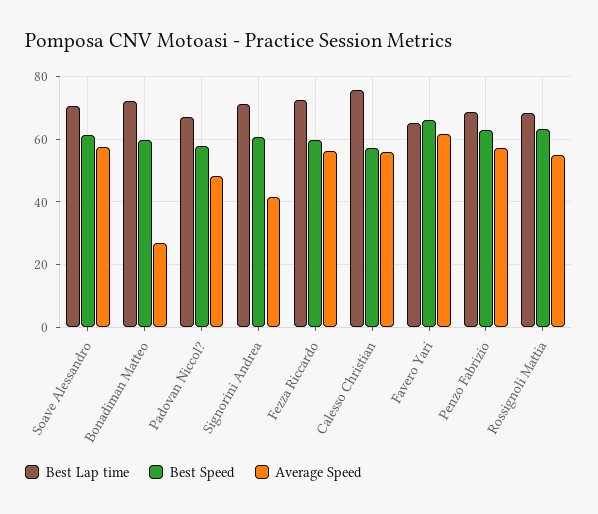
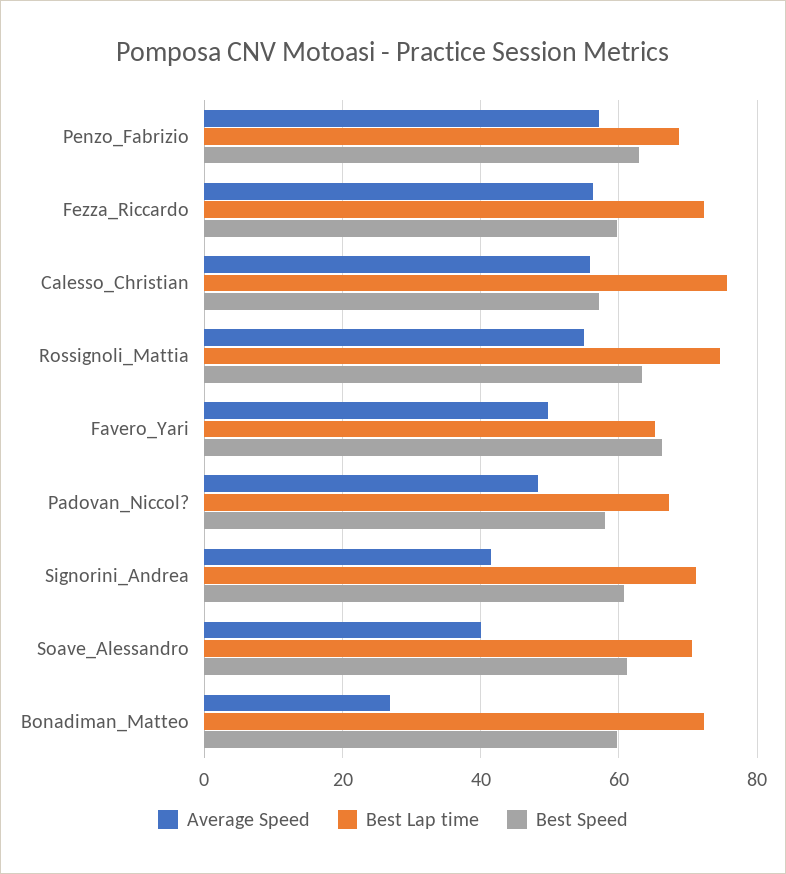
Average Speed, Soave Alessandro: 58 -> 40
Average Speed, Favero Yari: 62 -> 50
Best Lap time, Rossignoli Mattia: 68 -> 74

